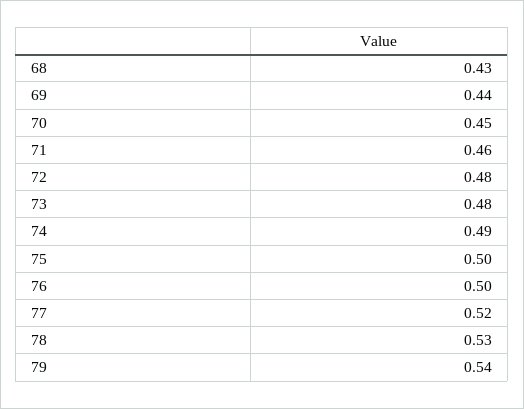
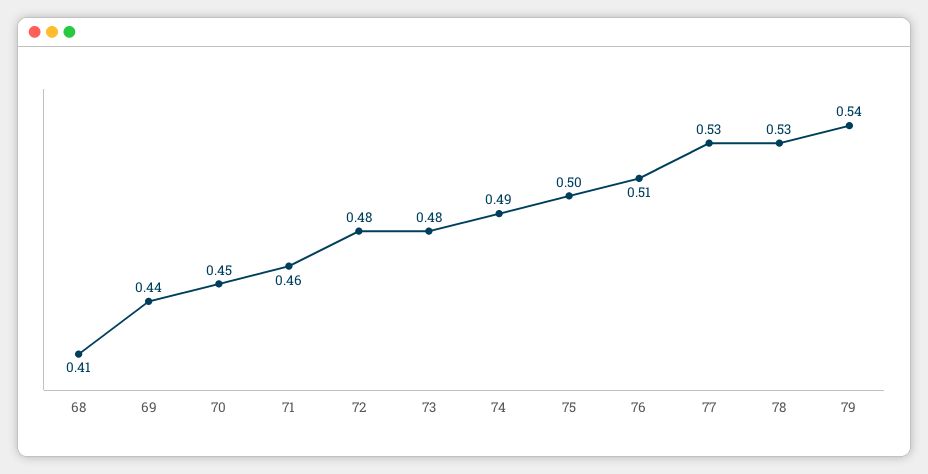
68: 0.43 -> 0.41
76: 0.5 -> 0.51
77: 0.52 -> 0.53

